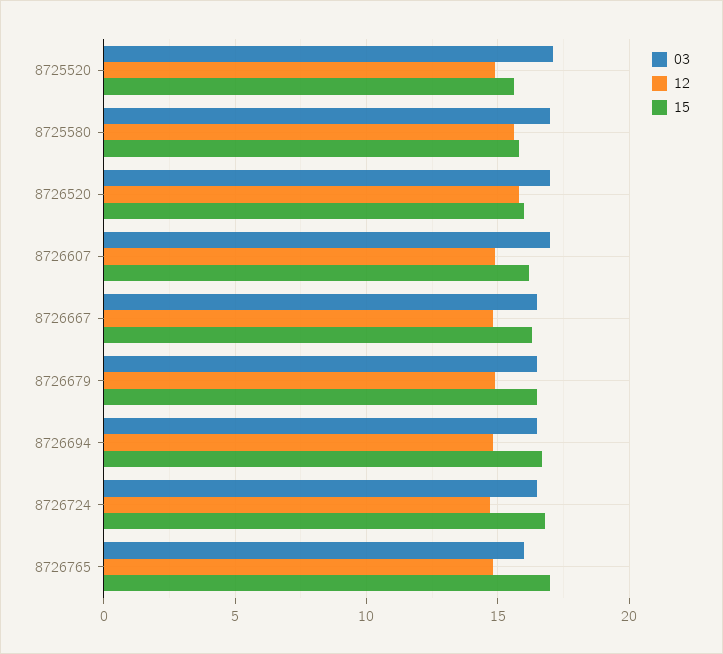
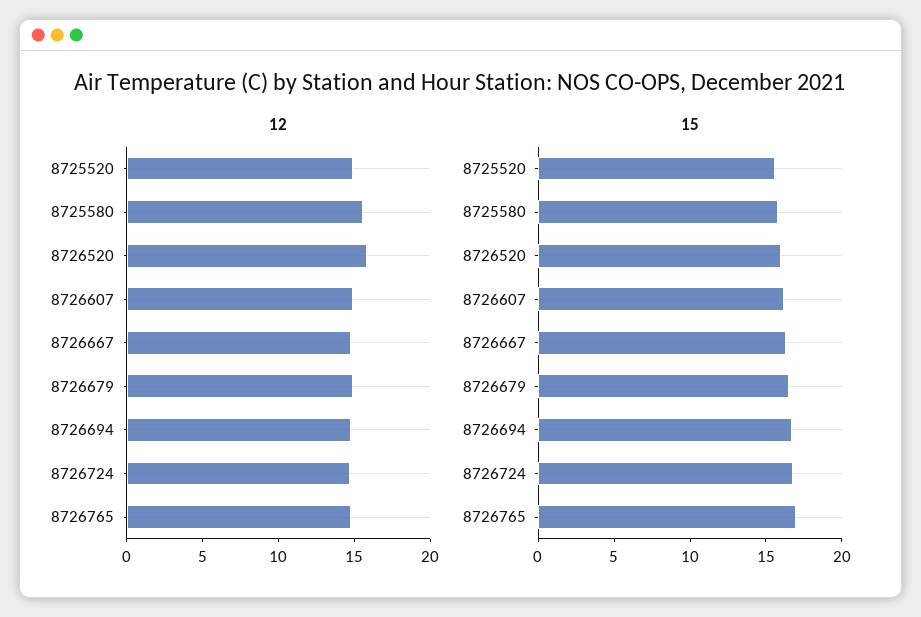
03, 8725520: 17 -> none
03, 8725580: 17 -> none
03, 8726520: 17 -> none
03, 8726607: 17 -> none
03, 8726667: 16.5 -> none
03, 8726679: 16.5 -> none
03, 8726694: 16.5 -> none
03, 8726724: 16.5 -> none
03, 8726765: 16 -> none

